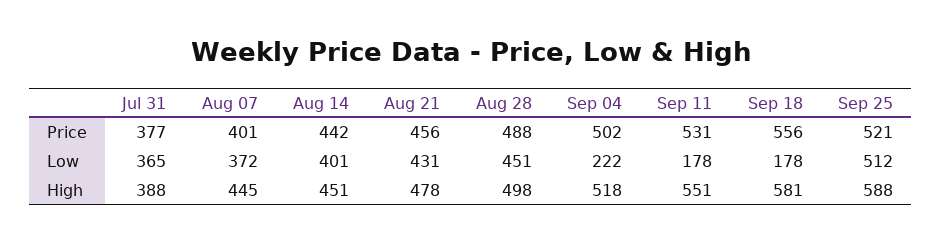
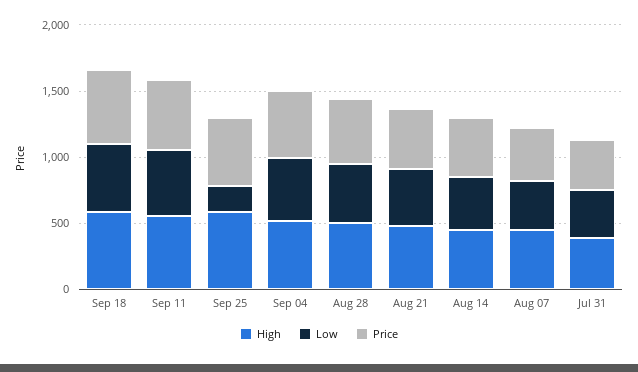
Low, Sep 04: 222 -> 500
Low, Sep 11: 178 -> 500
Low, Sep 18: 178 -> 500
Low, Sep 25: 512 -> 200

